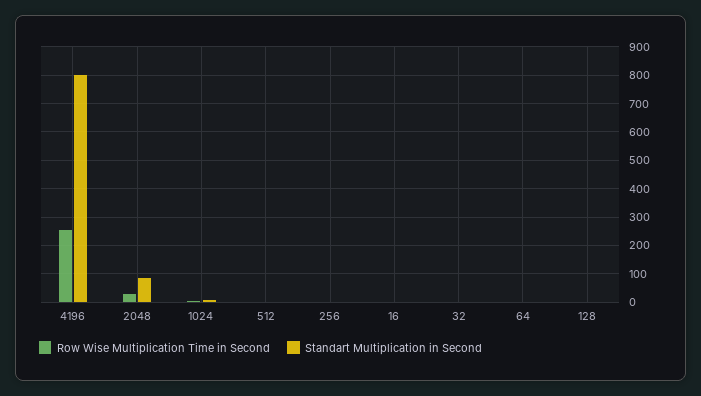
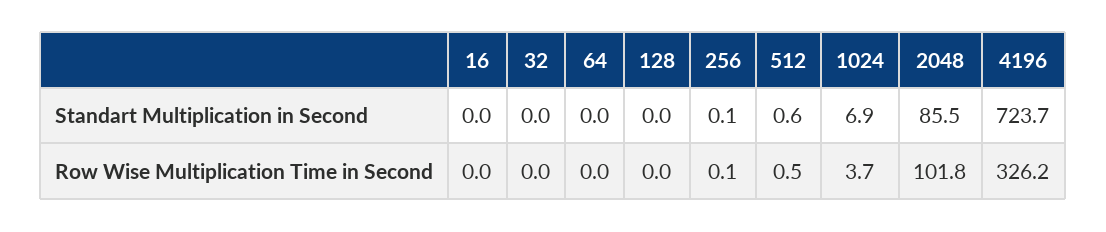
Row Wise Multiplication Time in Second, 4196: 250 -> 326.2
Standart Multiplication in Second, 4196: 800 -> 723.7
Row Wise Multiplication Time in Second, 2048: 25 -> 101.8

